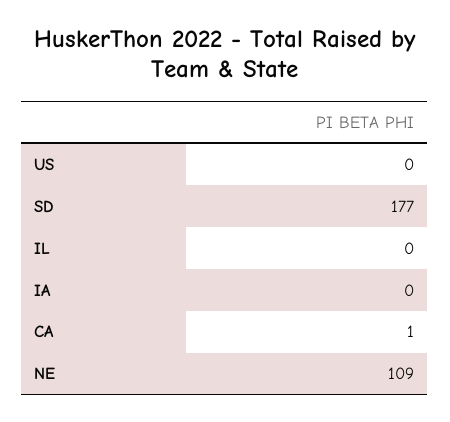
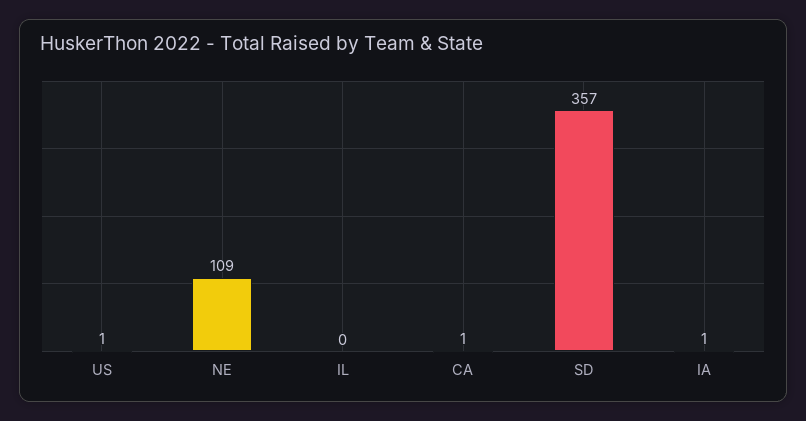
US: 0 -> 1
SD: 177 -> 357
IA: 0 -> 1

